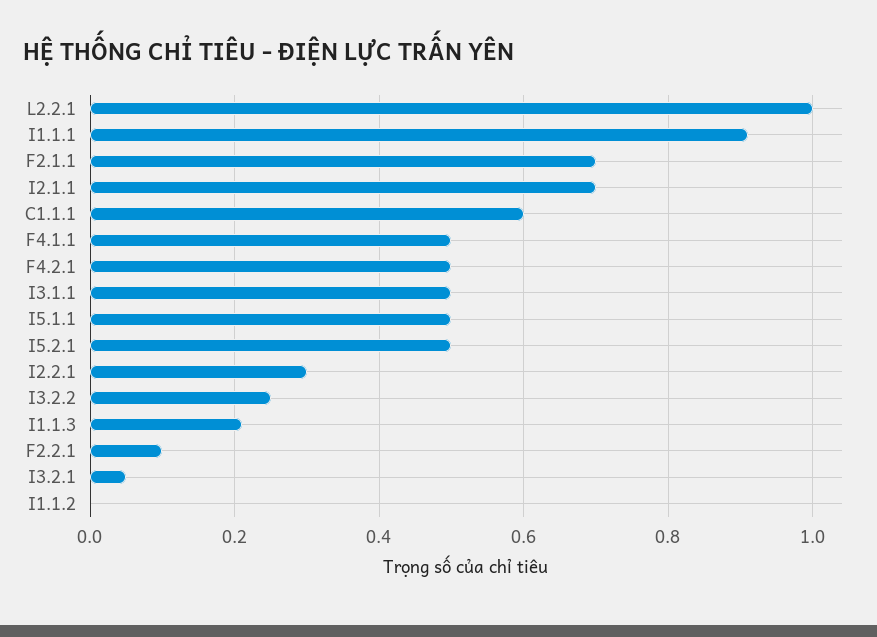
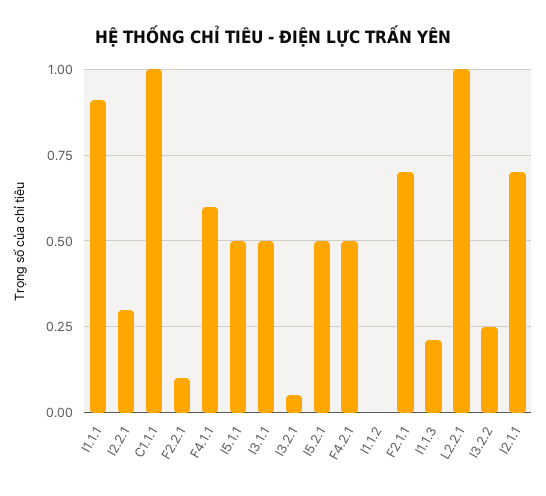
C1.1.1: 0.6 -> 1
F4.1.1: 0.5 -> 0.6

